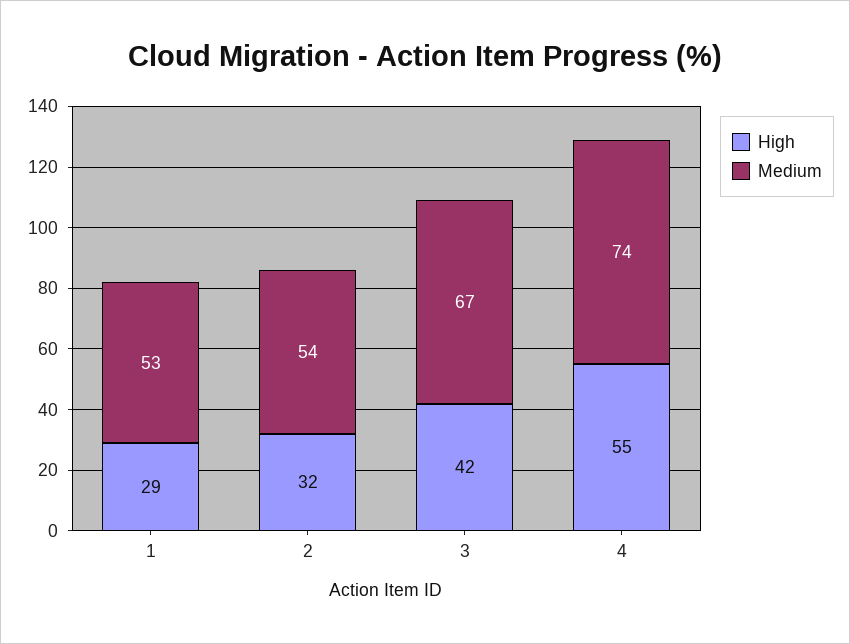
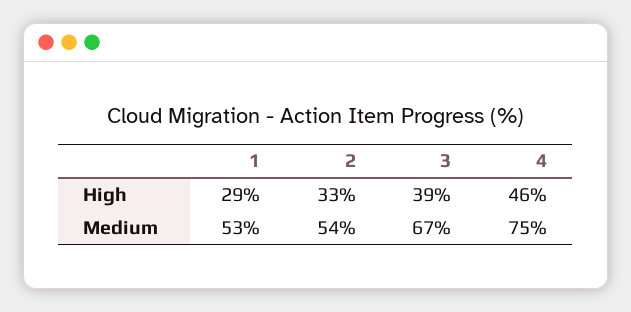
High, 2: 32 -> 33
High, 3: 42 -> 39
High, 4: 55 -> 46
Medium, 4: 74 -> 75

